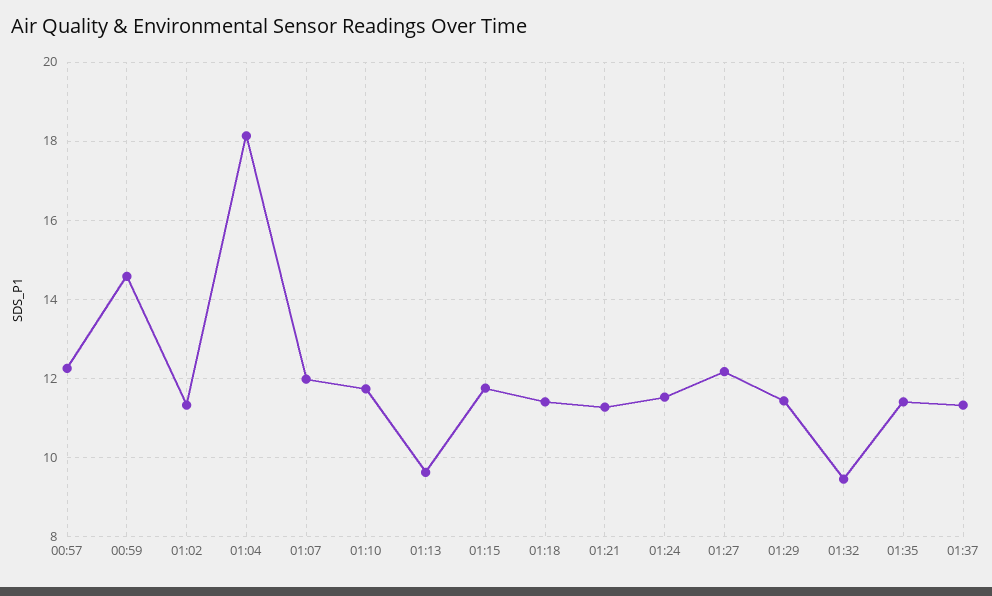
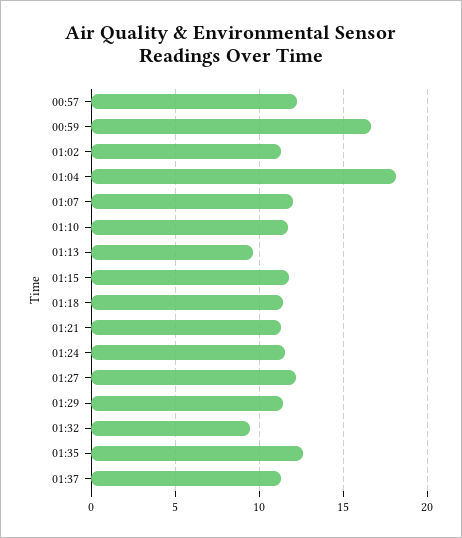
00:59: 14.6 -> 16.5
01:35: 11.4 -> 12.5

